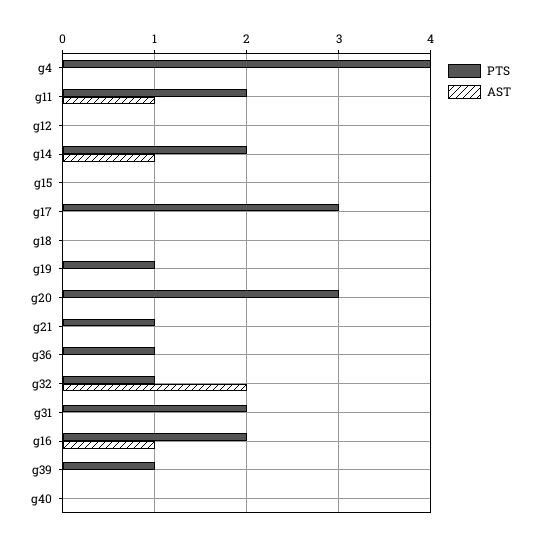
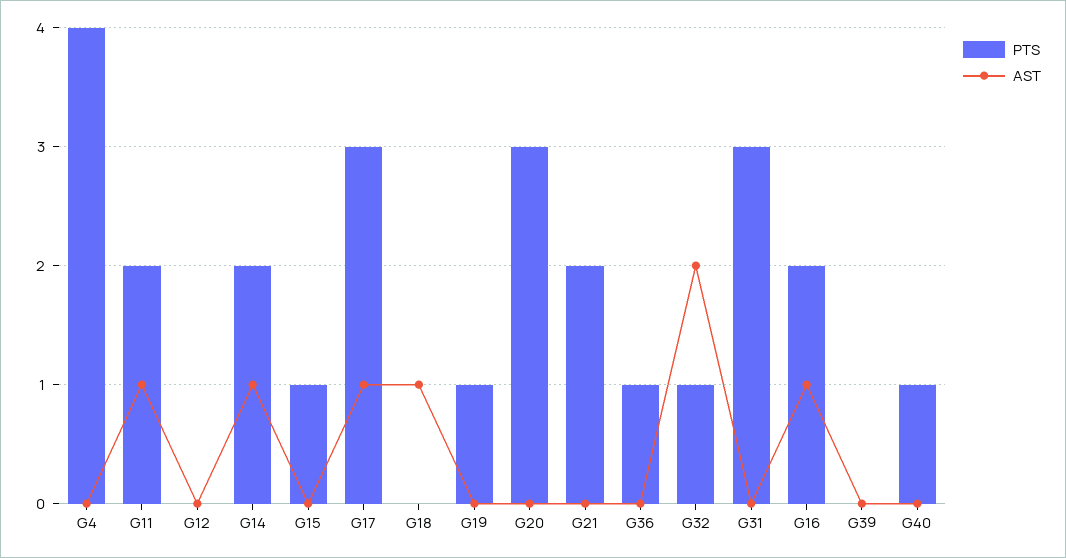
PTS, g15: 0 -> 1
AST, g17: 0 -> 1
AST, g18: 0 -> 1
PTS, g21: 1 -> 2
PTS, g31: 2 -> 3
PTS, g39: 1 -> 0
PTS, g40: 0 -> 1

